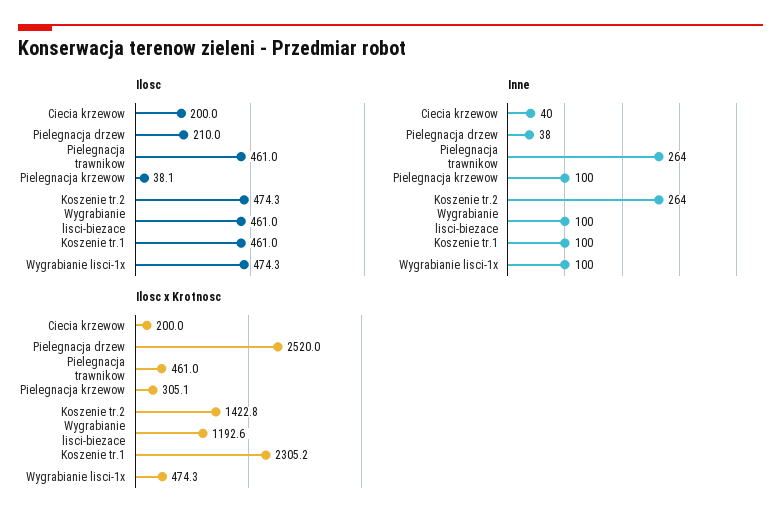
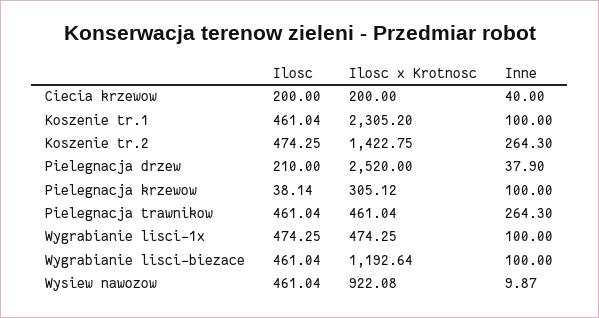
Ilosc, Wysiew nawozow: none -> 461.04
Ilosc x Krotnosc, Wysiew nawozow: none -> 922.08
Inne, Wysiew nawozow: none -> 9.87

